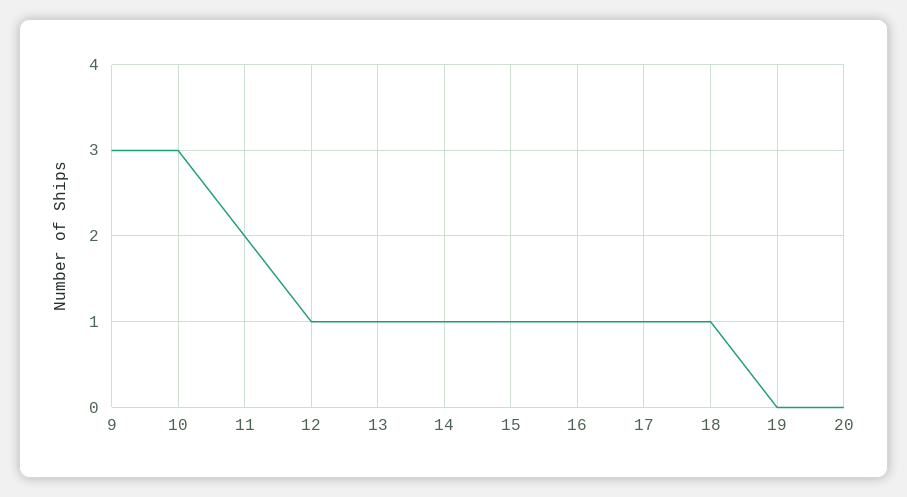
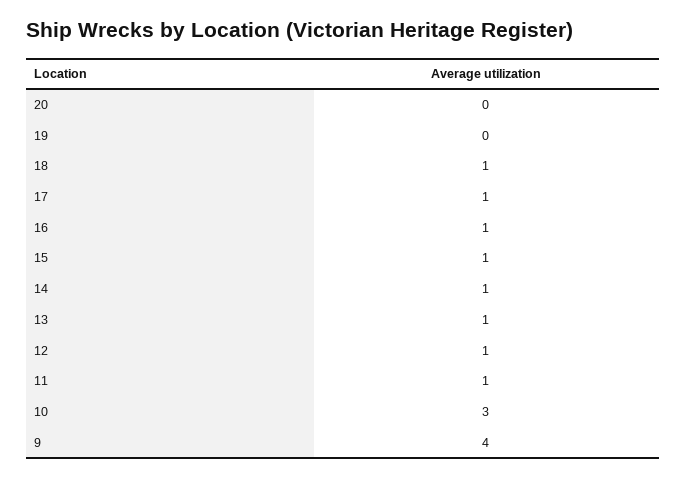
9: 3 -> 4
11: 2 -> 1

